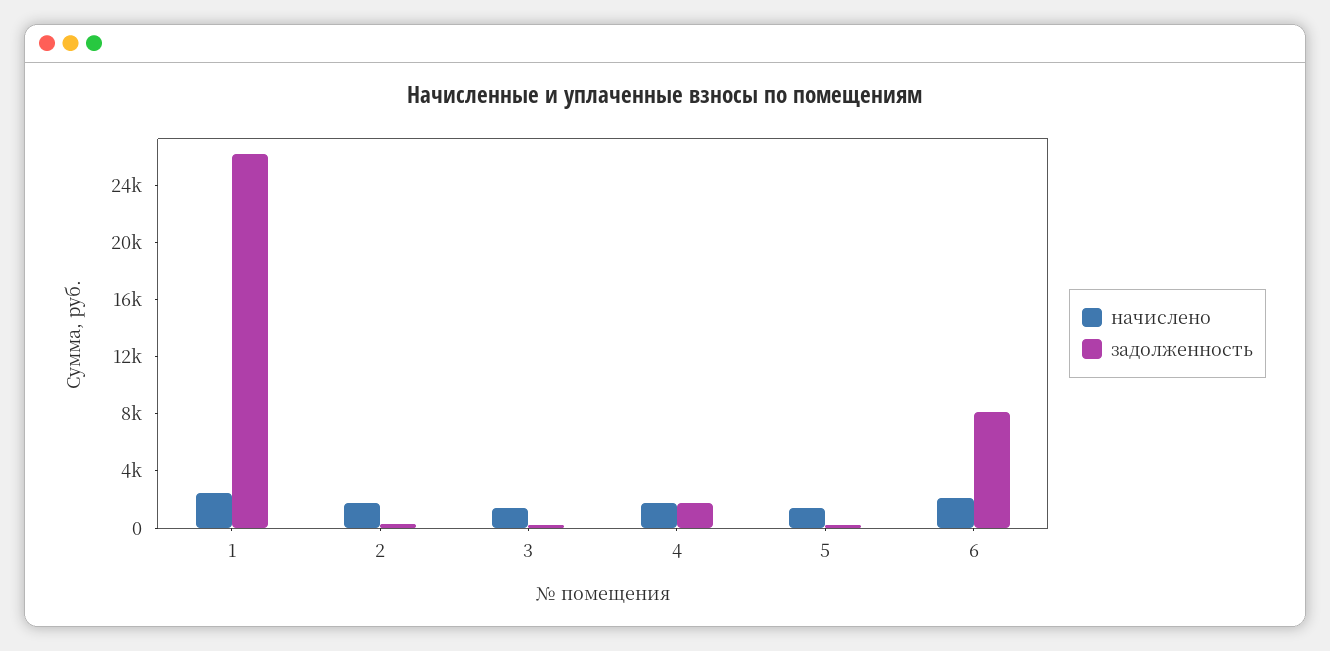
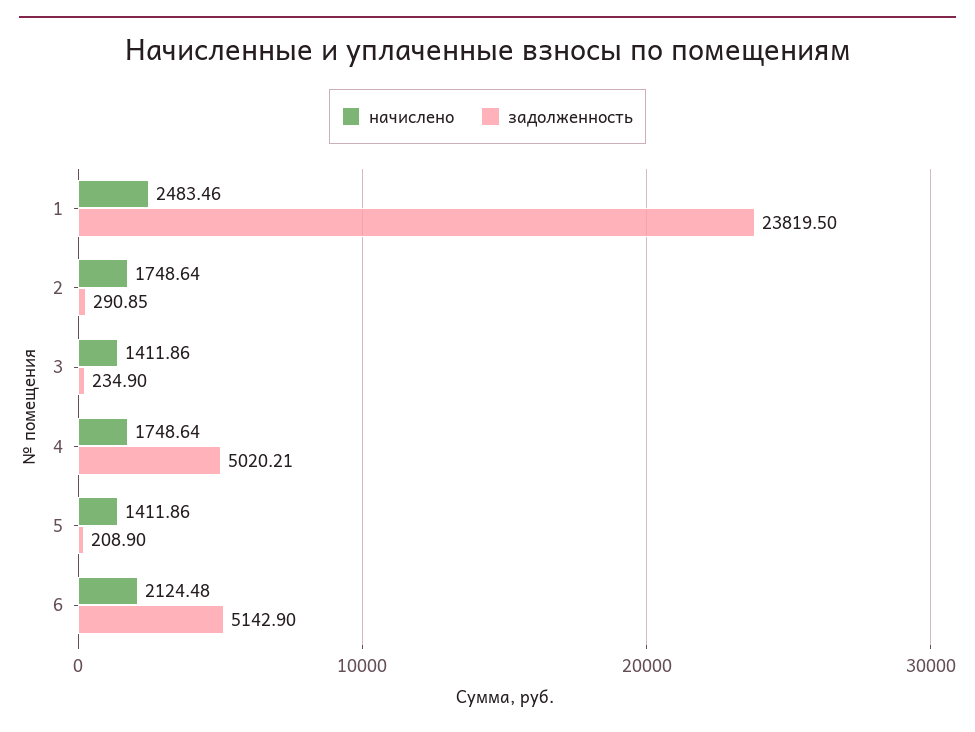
задолженность, 1: 26000 -> 23819.5
задолженность, 4: 2000 -> 5020.21
задолженность, 6: 8000 -> 5142.9

